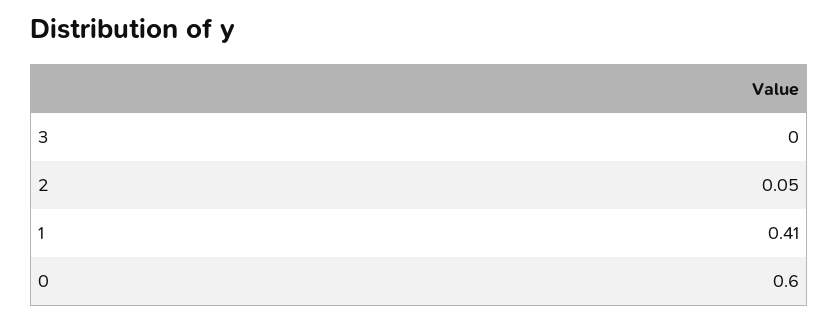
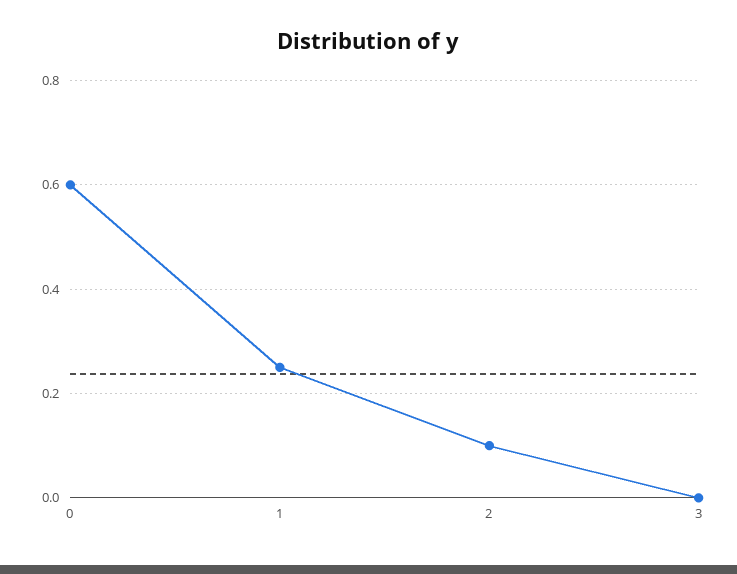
2: 0.05 -> 0.1
1: 0.41 -> 0.25

